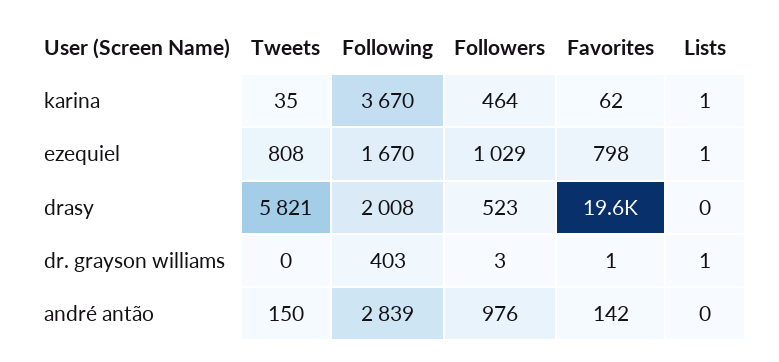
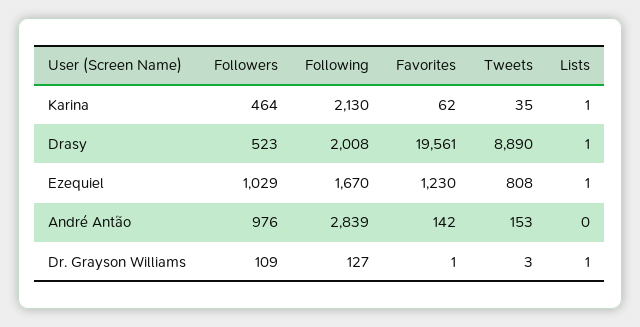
Following, karina: 3670 -> 2130
Favorites, ezequiel: 798 -> 1230
Tweets, drasy: 5821 -> 8890
Lists, drasy: 0 -> 1
Tweets, dr. grayson williams: 0 -> 3
Following, dr. grayson williams: 403 -> 127
Followers, dr. grayson williams: 3 -> 109
Tweets, andré antão: 150 -> 153

